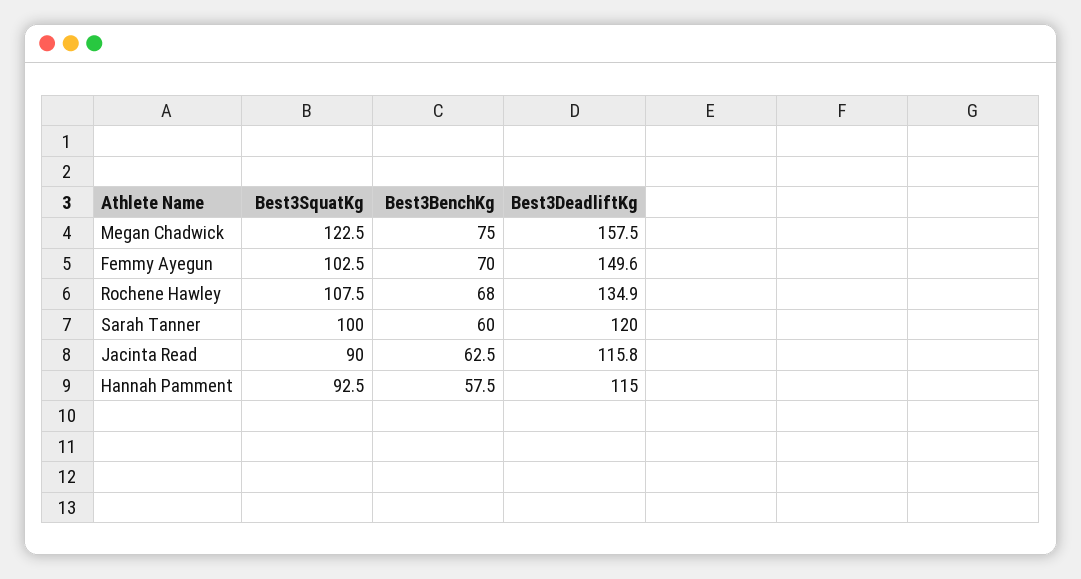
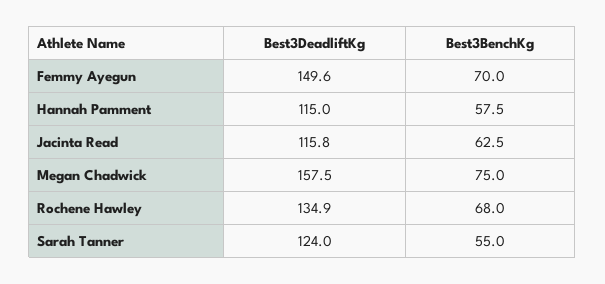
Best3SquatKg, Megan Chadwick: 122.5 -> none
Best3SquatKg, Femmy Ayegun: 102.5 -> none
Best3SquatKg, Rochene Hawley: 107.5 -> none
Best3SquatKg, Sarah Tanner: 100 -> none
Best3BenchKg, Sarah Tanner: 60 -> 55
Best3DeadliftKg, Sarah Tanner: 120 -> 124
Best3SquatKg, Jacinta Read: 90 -> none
Best3SquatKg, Hannah Pamment: 92.5 -> none

